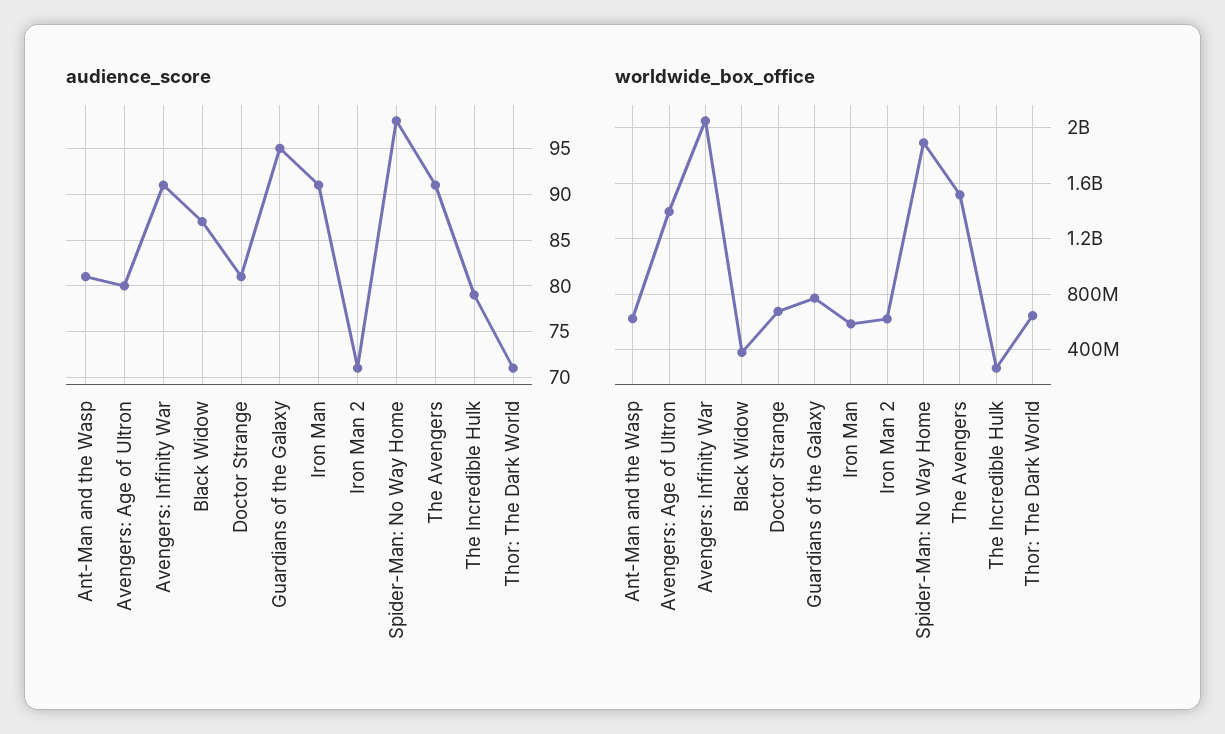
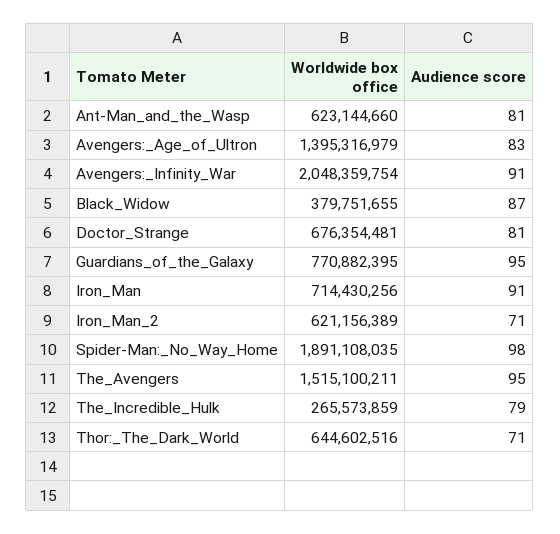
audience_score, Avengers: Age of Ultron: 80 -> 83
audience_score, The Avengers: 91 -> 95
worldwide_box_office, Iron Man: 600000000 -> 714430256

